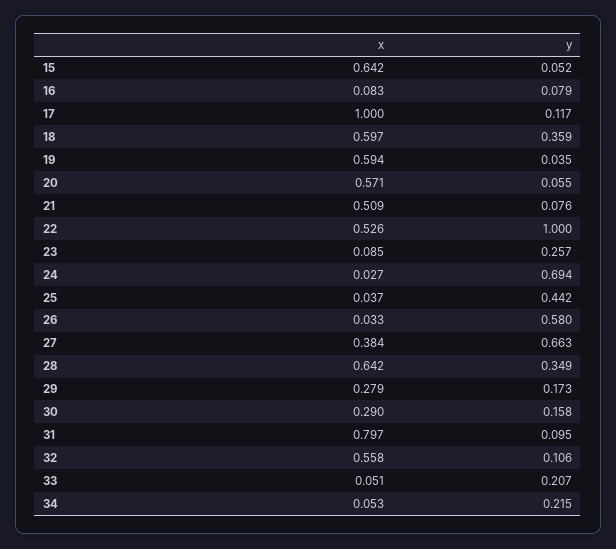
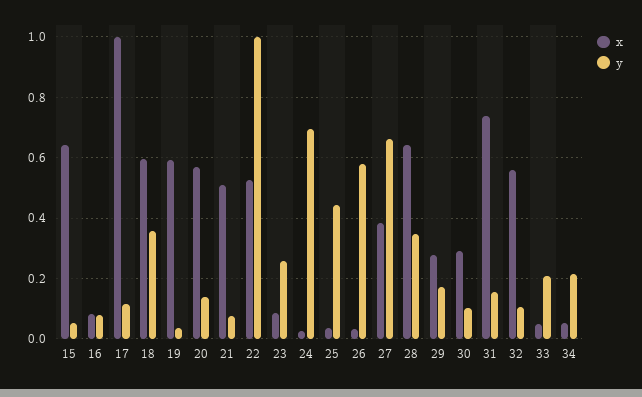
y, 20: 0.055 -> 0.14
y, 30: 0.158 -> 0.1
x, 31: 0.797 -> 0.74
y, 31: 0.095 -> 0.16

